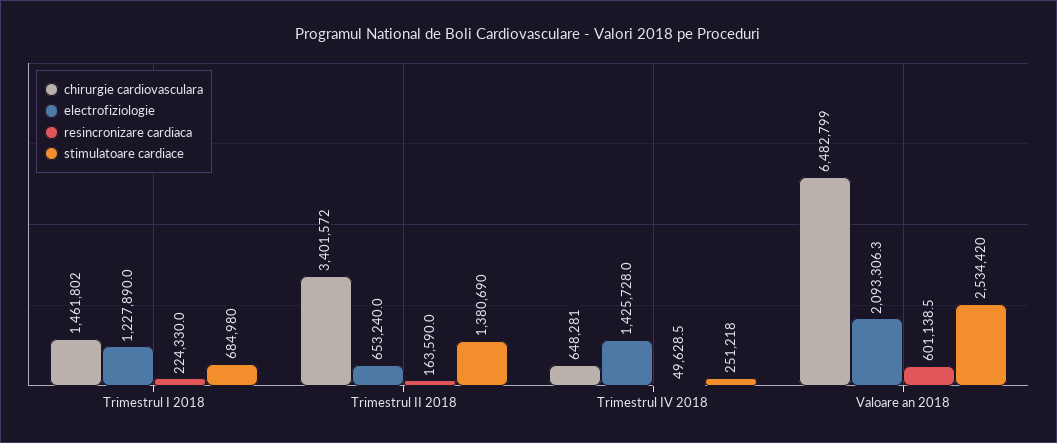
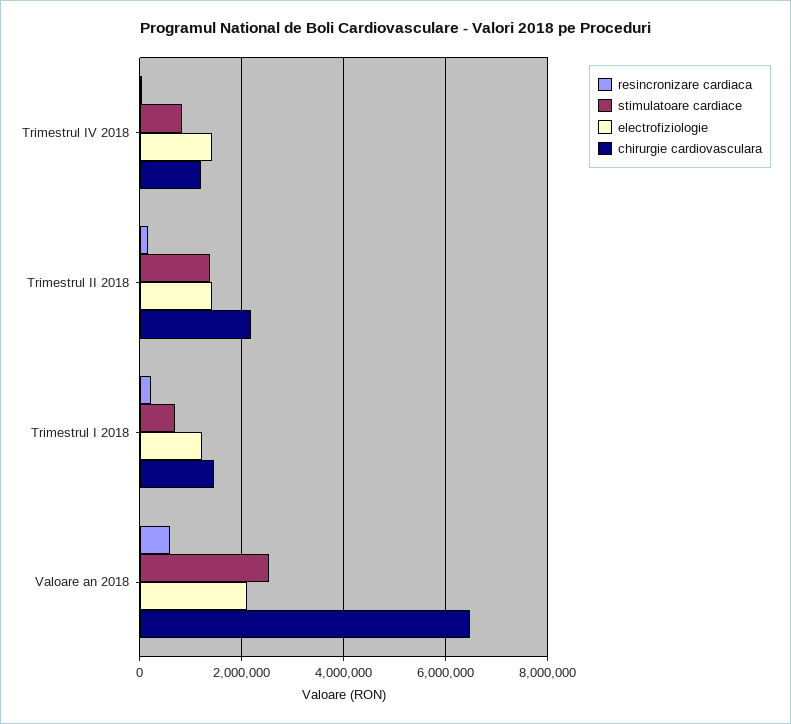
chirurgie cardiovasculara, Trimestrul II 2018: 3401572 -> 2200000
electrofiziologie, Trimestrul II 2018: 653240 -> 1400000
chirurgie cardiovasculara, Trimestrul IV 2018: 648281 -> 1200000
stimulatoare cardiace, Trimestrul IV 2018: 251218 -> 800000

